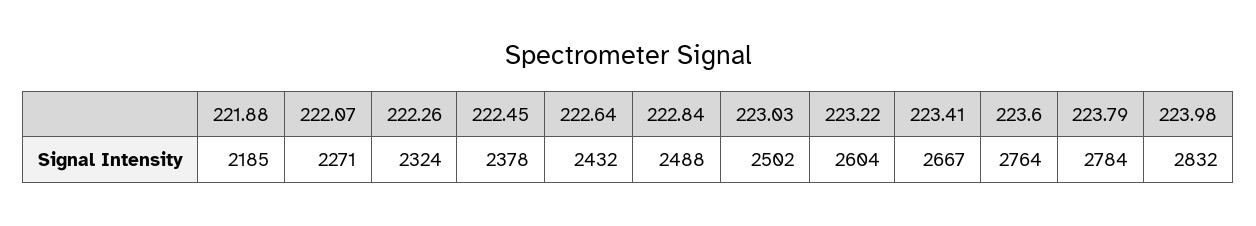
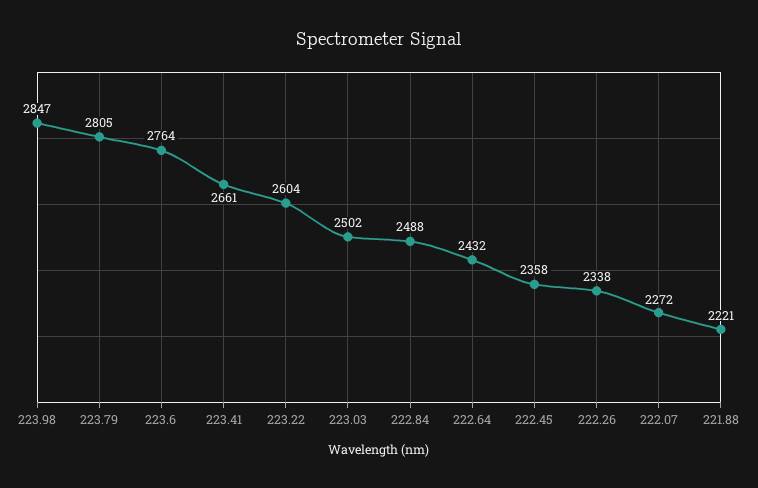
221.88: 2185 -> 2221
222.07: 2271 -> 2272
222.26: 2324 -> 2338
222.45: 2378 -> 2358
223.41: 2667 -> 2661
223.79: 2784 -> 2805
223.98: 2832 -> 2847

